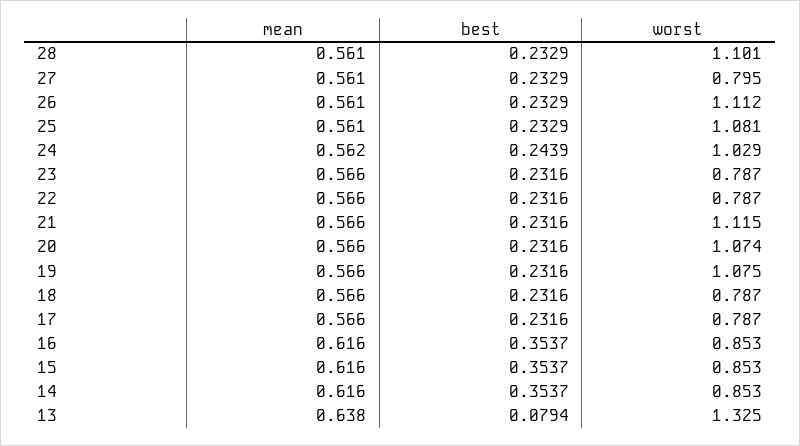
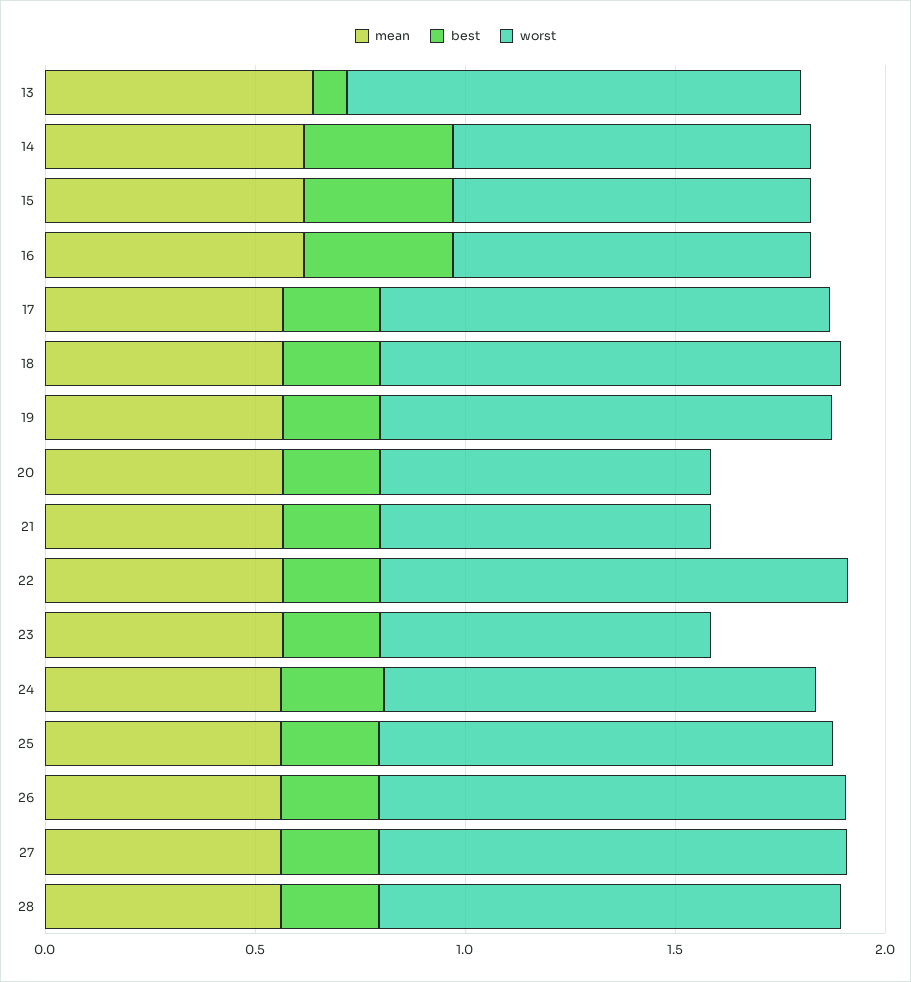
worst, 27: 0.795 -> 1.1
worst, 22: 0.787 -> 1.1
worst, 21: 1.115 -> 0.8
worst, 20: 1.074 -> 0.8
worst, 18: 0.787 -> 1.1
worst, 17: 0.787 -> 1.1
worst, 13: 1.325 -> 1.1

